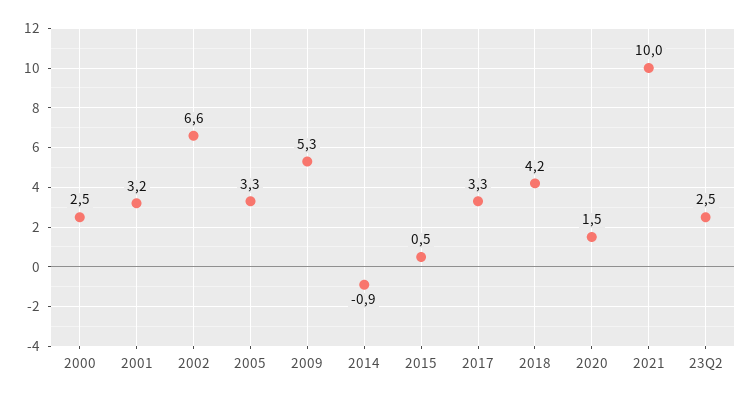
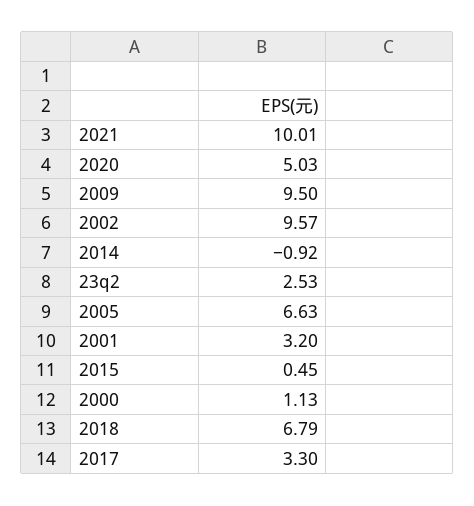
2000: 2.5 -> 1.13
2002: 6.6 -> 9.57
2005: 3.3 -> 6.63
2009: 5.3 -> 9.5
2018: 4.2 -> 6.79
2020: 1.5 -> 5.03

